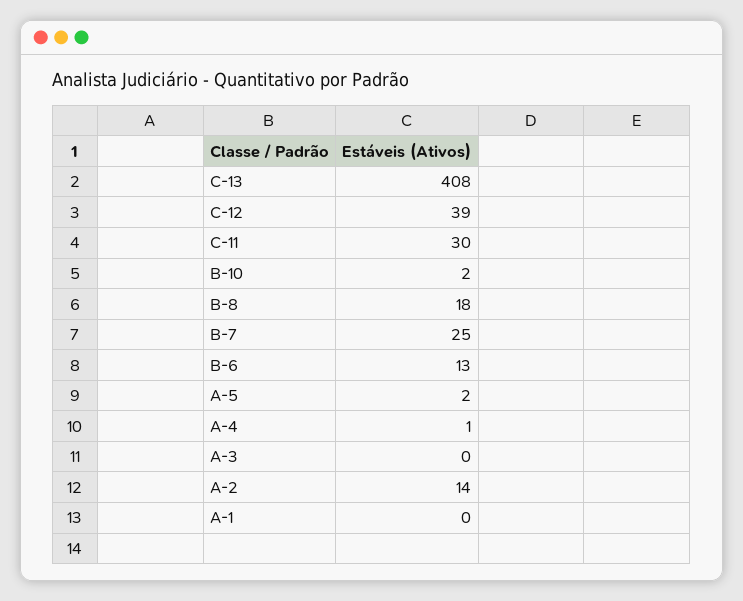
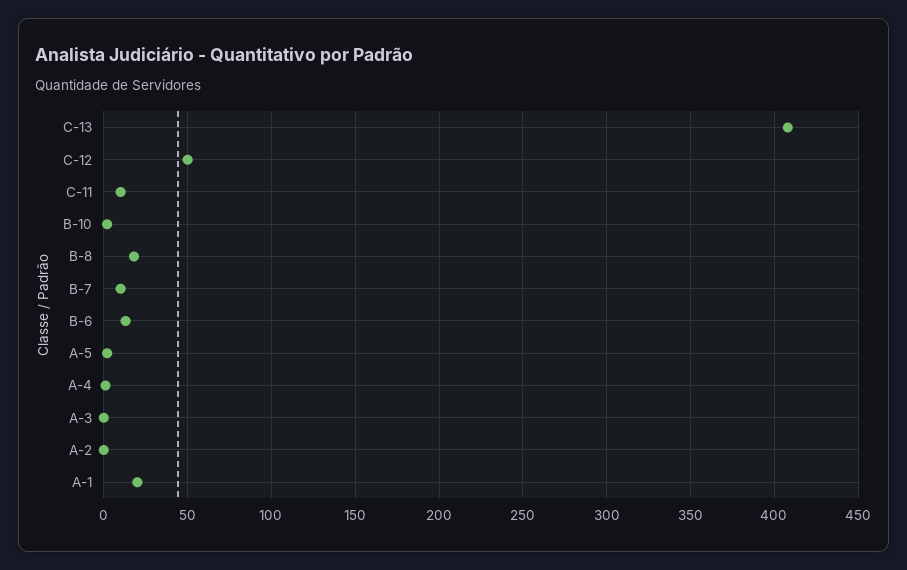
C-12: 39 -> 50
C-11: 30 -> 10
B-7: 25 -> 10
A-2: 14 -> 0
A-1: 0 -> 20

